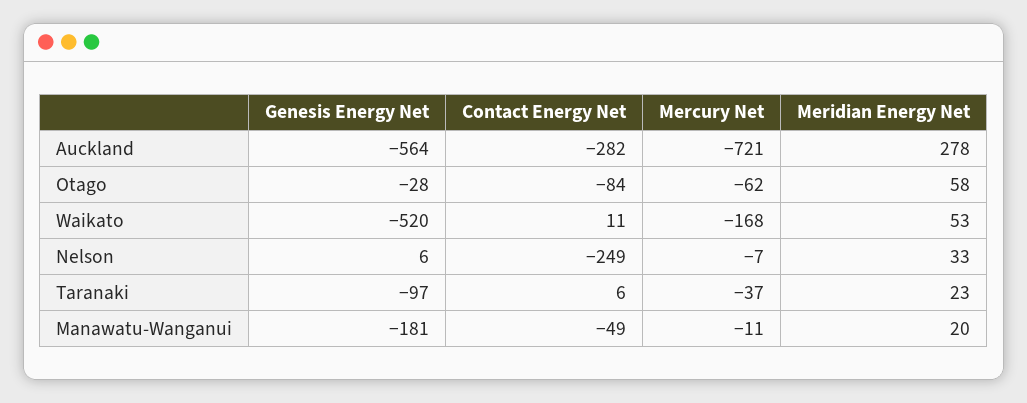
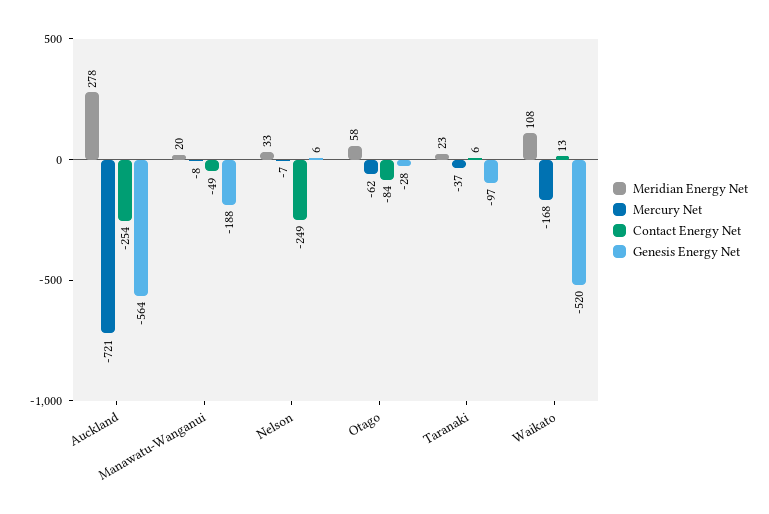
Contact Energy Net, Auckland: -282 -> -254
Contact Energy Net, Waikato: 11 -> 13
Meridian Energy Net, Waikato: 53 -> 108
Genesis Energy Net, Manawatu-Wanganui: -181 -> -188
Mercury Net, Manawatu-Wanganui: -11 -> -8

